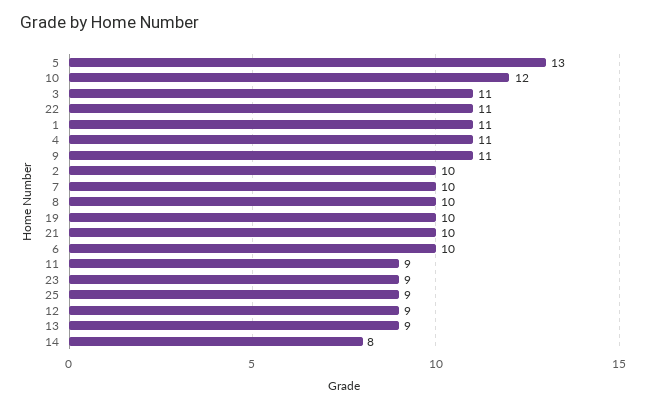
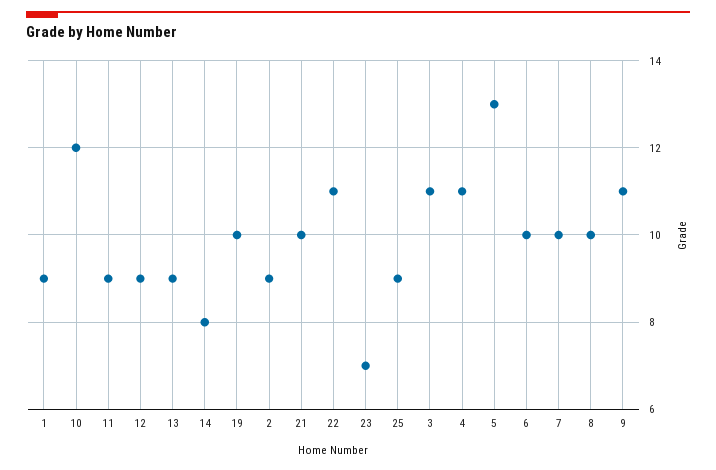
1: 11 -> 9
2: 10 -> 9
23: 9 -> 7

